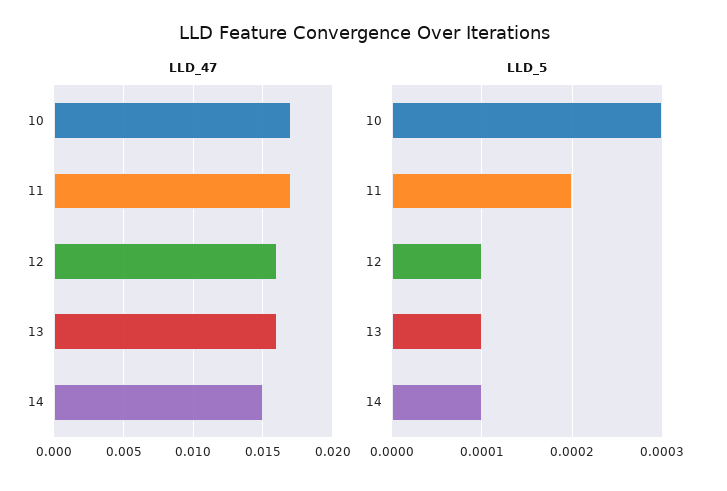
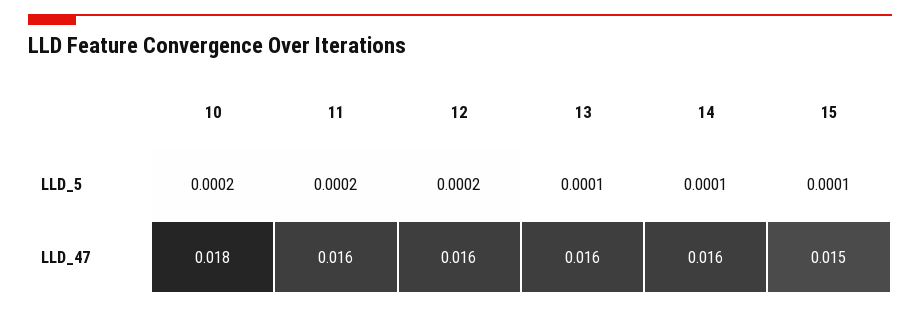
LLD_47, 10: 0.017 -> 0.018
LLD_47, 11: 0.017 -> 0.016
LLD_47, 14: 0.015 -> 0.016
LLD_5, 10: 0.0003 -> 0.0002
LLD_5, 12: 0.0001 -> 0.0002
LLD_5, 15: none -> 0.0001
LLD_47, 15: none -> 0.015

